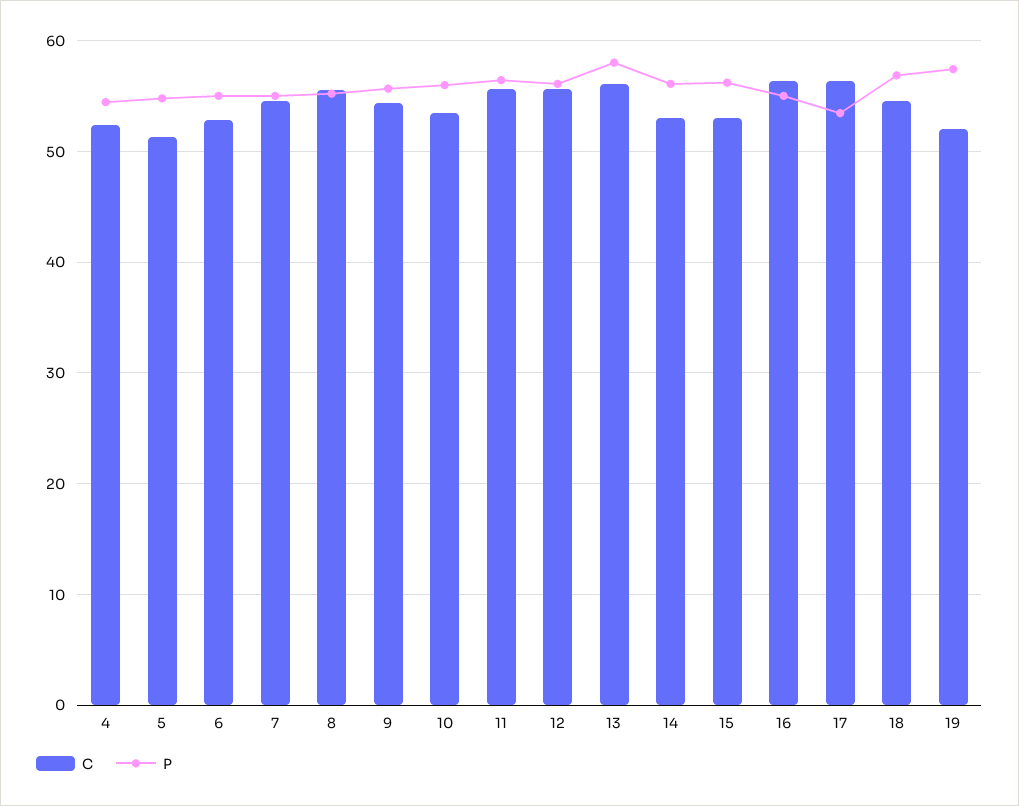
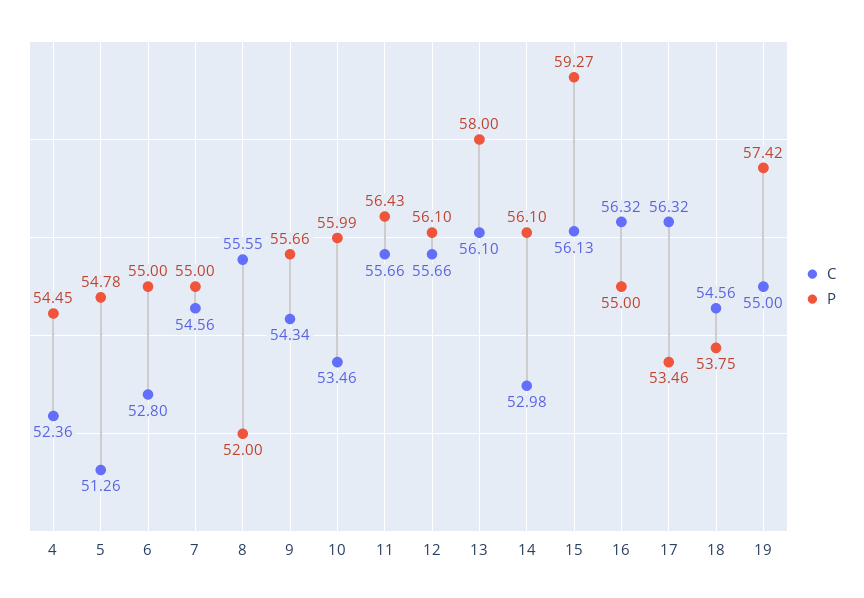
P, 8: 55 -> 52
C, 15: 53 -> 56.13
P, 15: 56 -> 59.27
P, 18: 57 -> 53.75
C, 19: 52 -> 55

